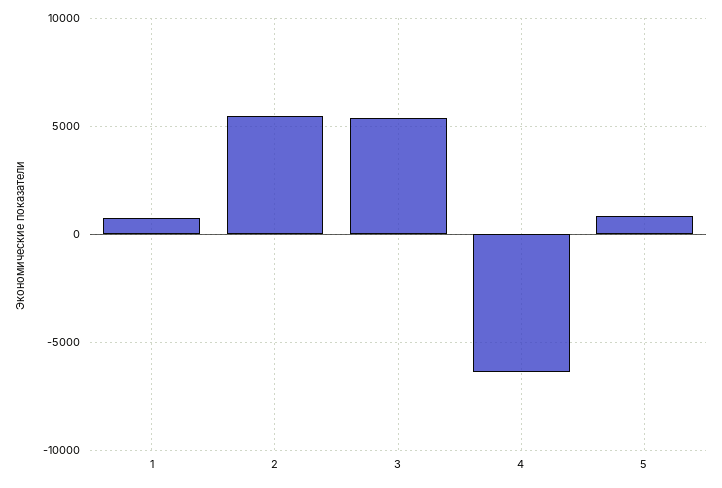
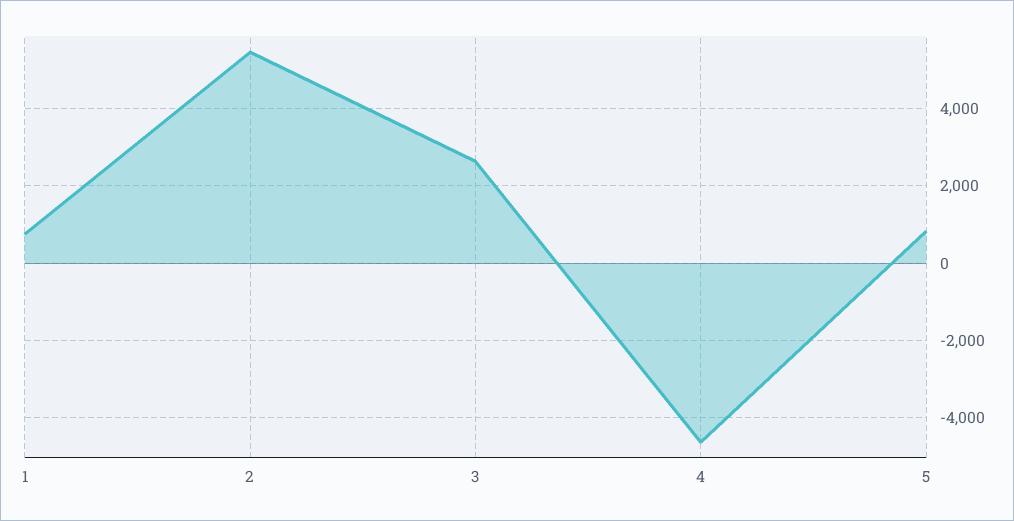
3: 5500 -> 2600
4: -6500 -> -4600

